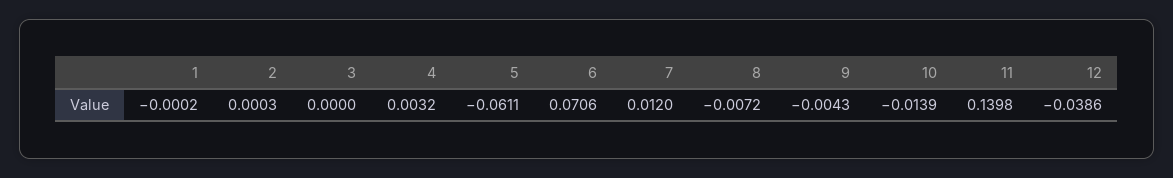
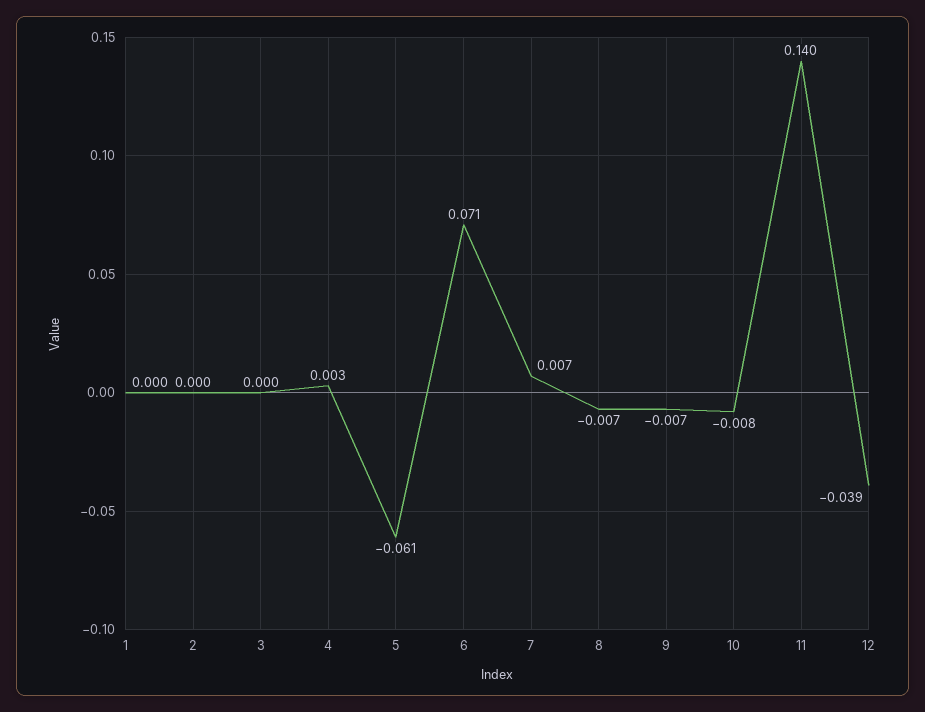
7: 0.012 -> 0.007
9: -0.0043 -> -0.007
10: -0.0139 -> -0.008

